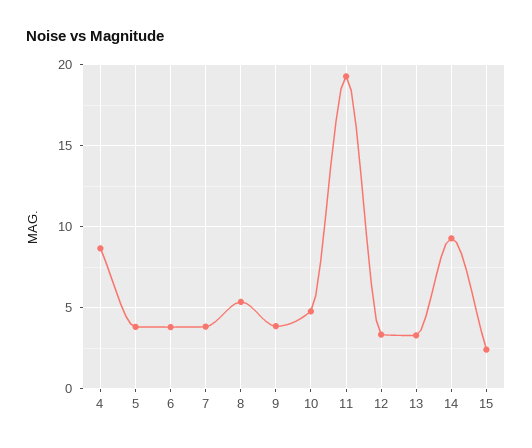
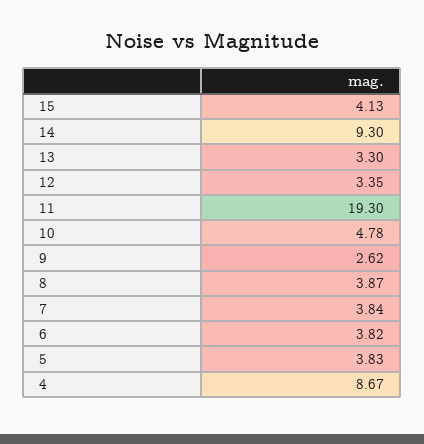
8: 5.5 -> 3.87
9: 4 -> 2.62
15: 2.5 -> 4.13

